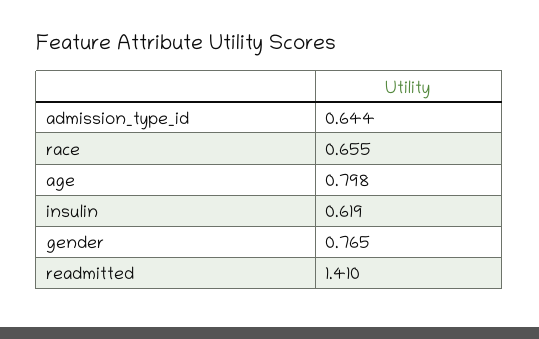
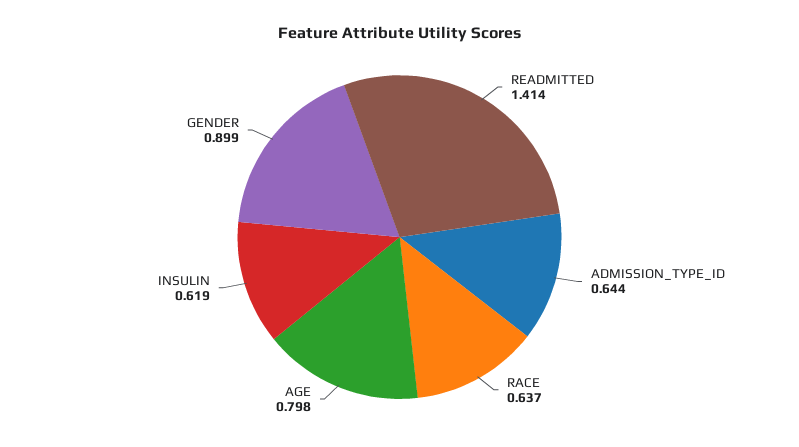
race: 0.655 -> 0.637
gender: 0.765 -> 0.899
readmitted: 1.41 -> 1.414

